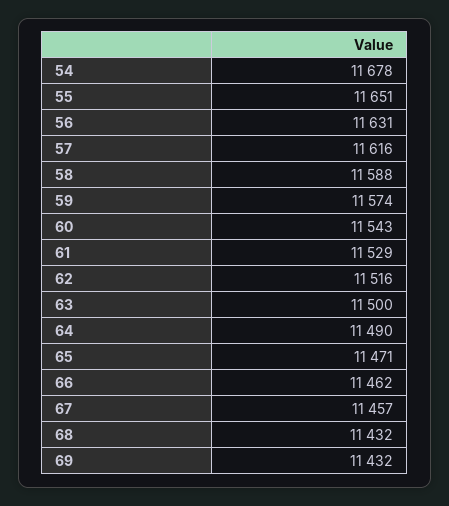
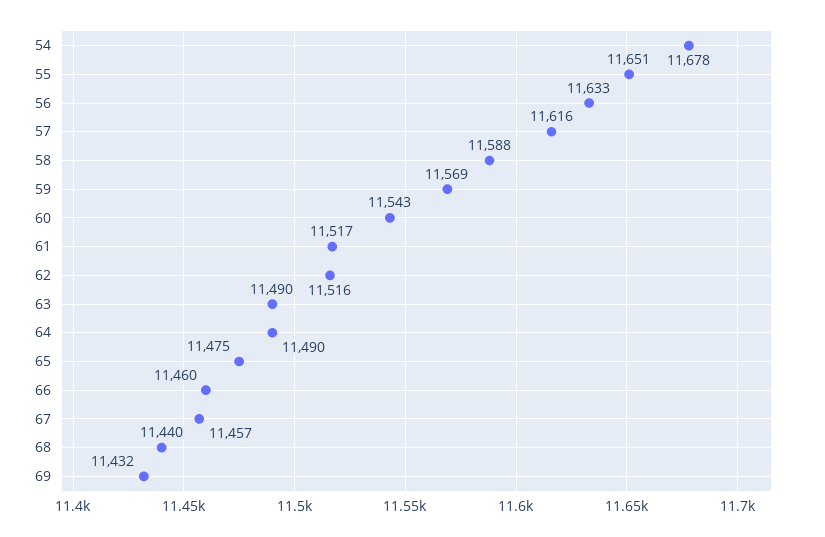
56: 11631 -> 11633
59: 11574 -> 11569
61: 11529 -> 11517
63: 11500 -> 11490
65: 11471 -> 11475
66: 11462 -> 11460
68: 11432 -> 11440

